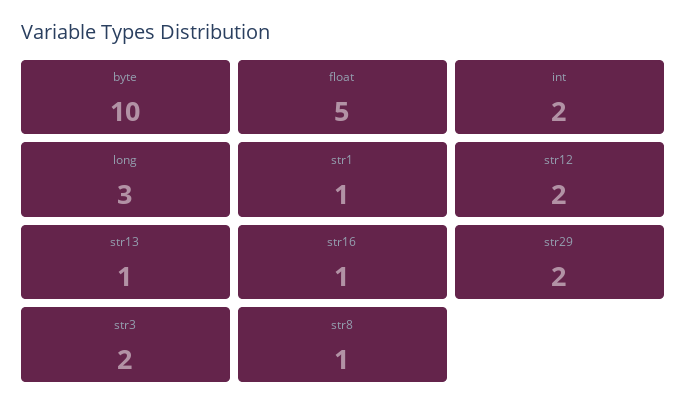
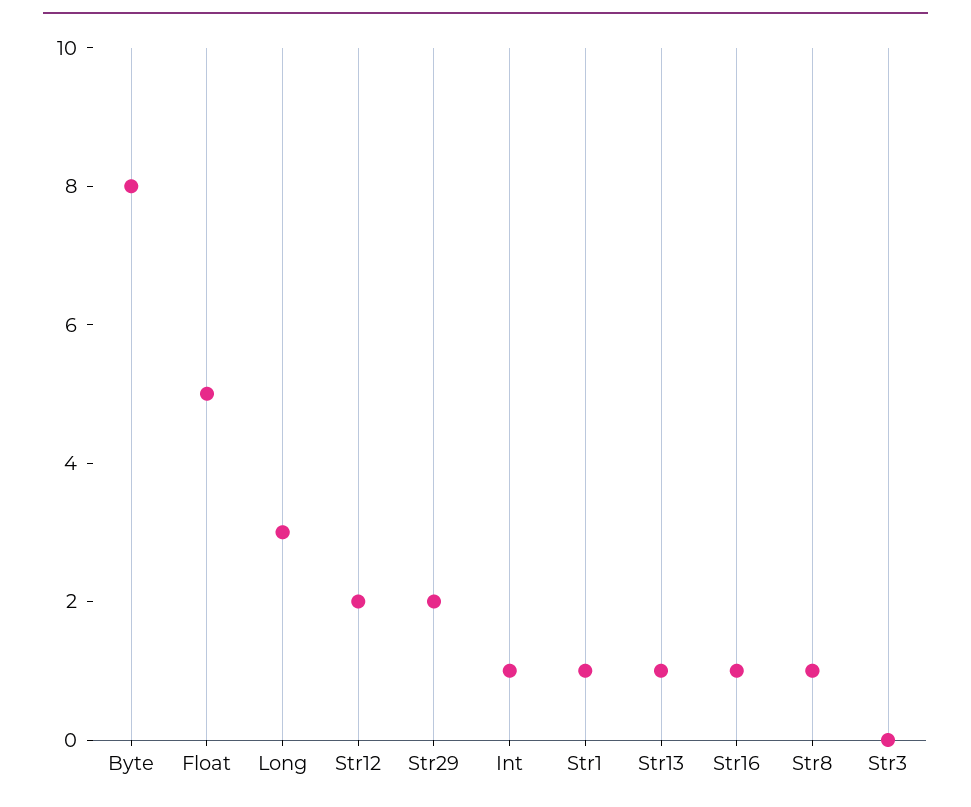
byte: 10 -> 8
int: 2 -> 1
str3: 2 -> 0

